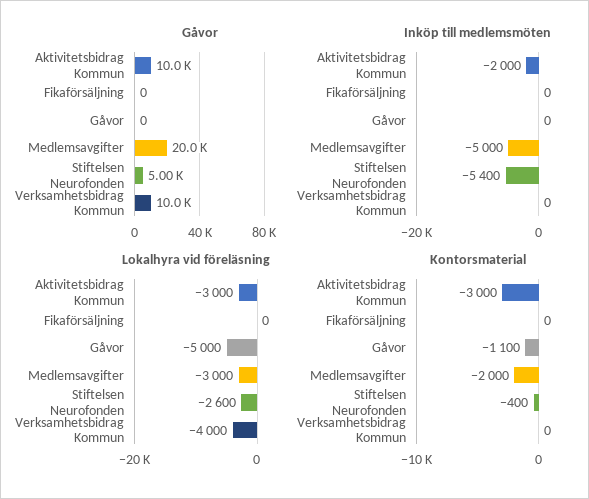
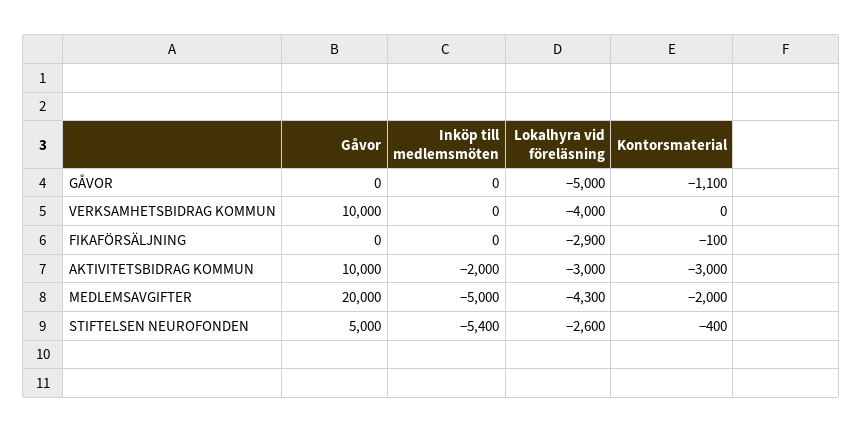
Lokalhyra vid föreläsning, Fikaförsäljning: 0 -> -2900
Lokalhyra vid föreläsning, Medlemsavgifter: -3000 -> -4300
Kontorsmaterial, Fikaförsäljning: 0 -> -100

